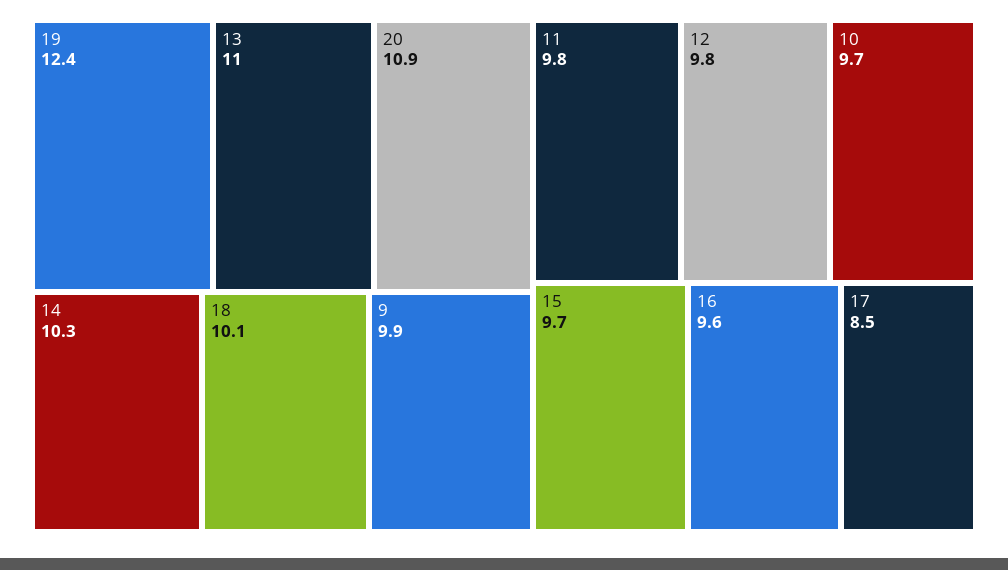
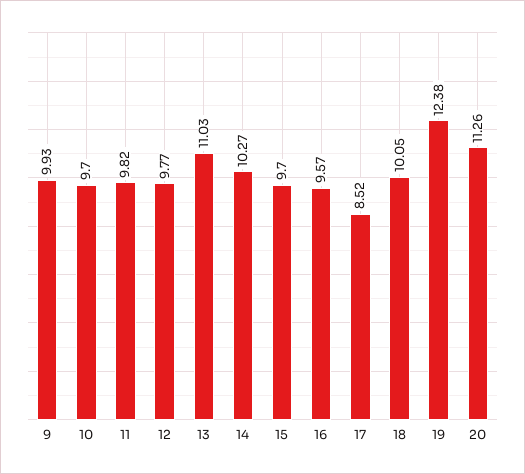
20: 10.9 -> 11.26

